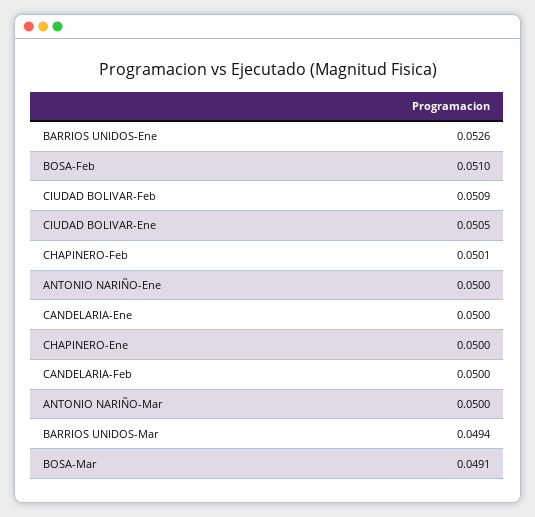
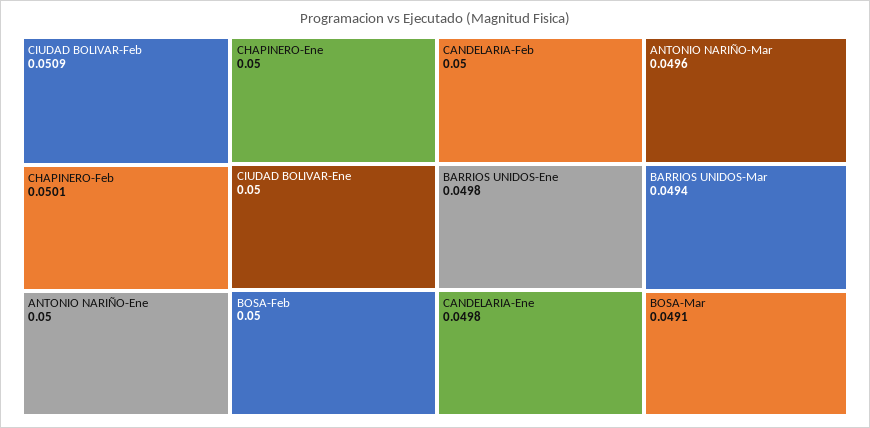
BARRIOS UNIDOS-Ene: 0.0526 -> 0.0498
BOSA-Feb: 0.051 -> 0.05
CIUDAD BOLIVAR-Ene: 0.0505 -> 0.05
CANDELARIA-Ene: 0.05 -> 0.0498
ANTONIO NARIÑO-Mar: 0.05 -> 0.0496

